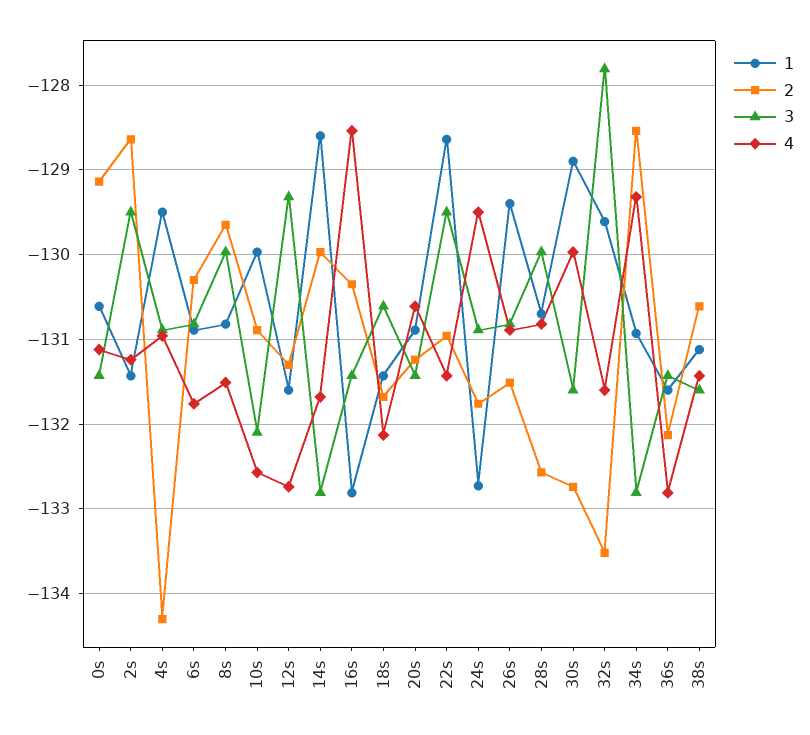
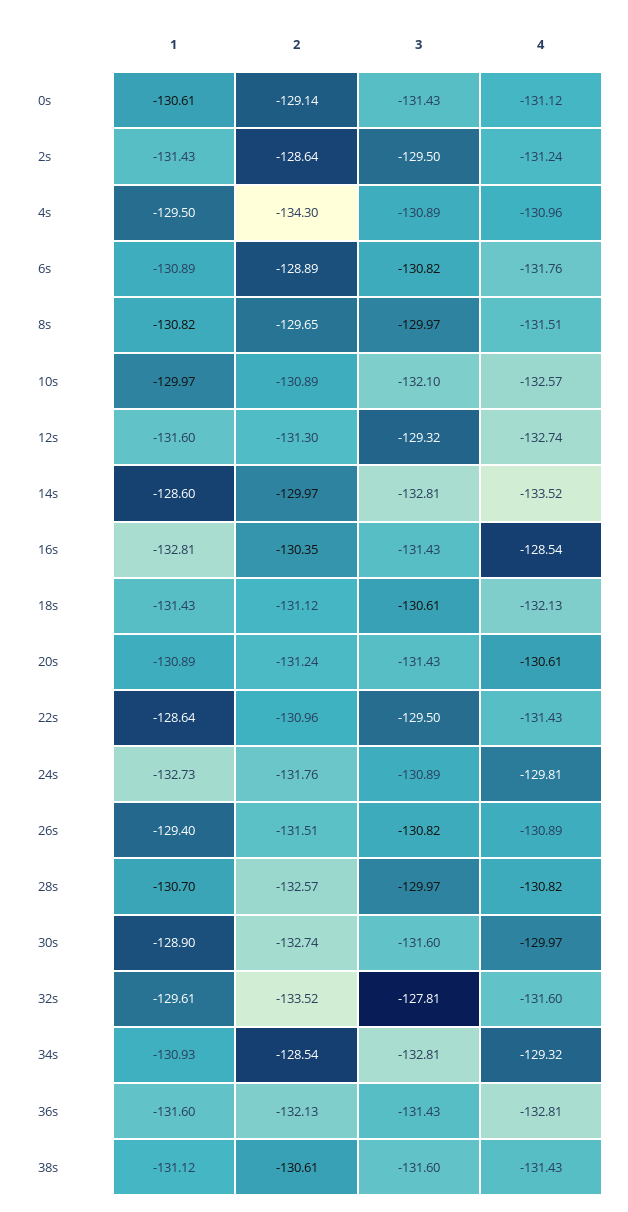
2, 6s: -130.3 -> -128.89
4, 14s: -131.7 -> -133.52
2, 18s: -131.7 -> -131.12
4, 24s: -129.5 -> -129.81

